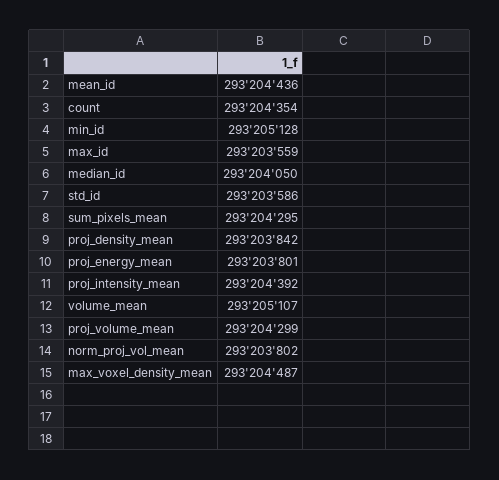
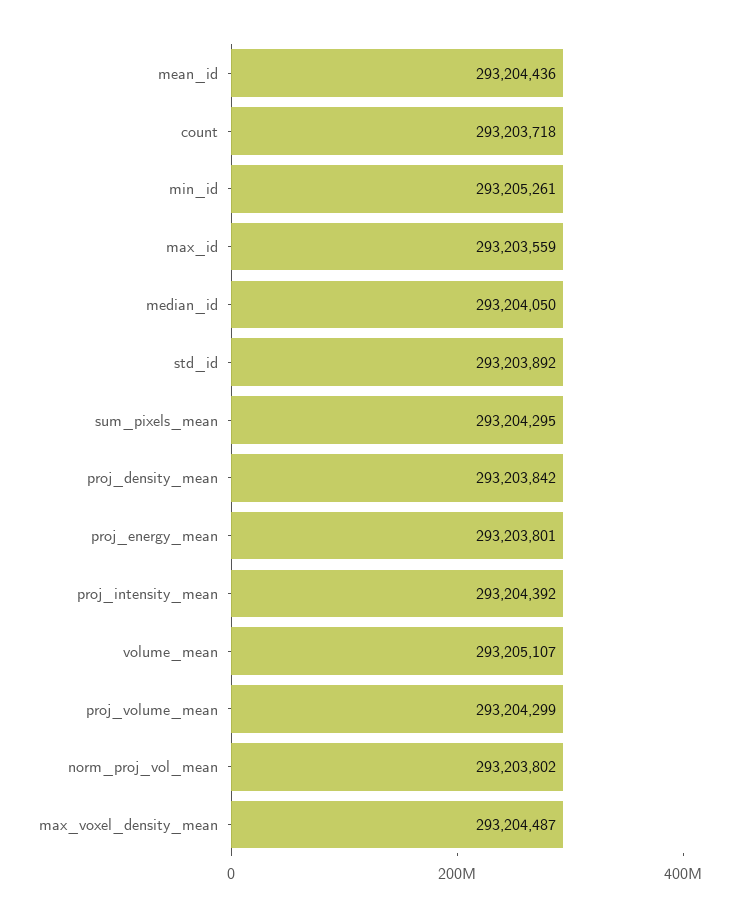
count: 293204354 -> 293203718
min_id: 293205128 -> 293205261
std_id: 293203586 -> 293203892

